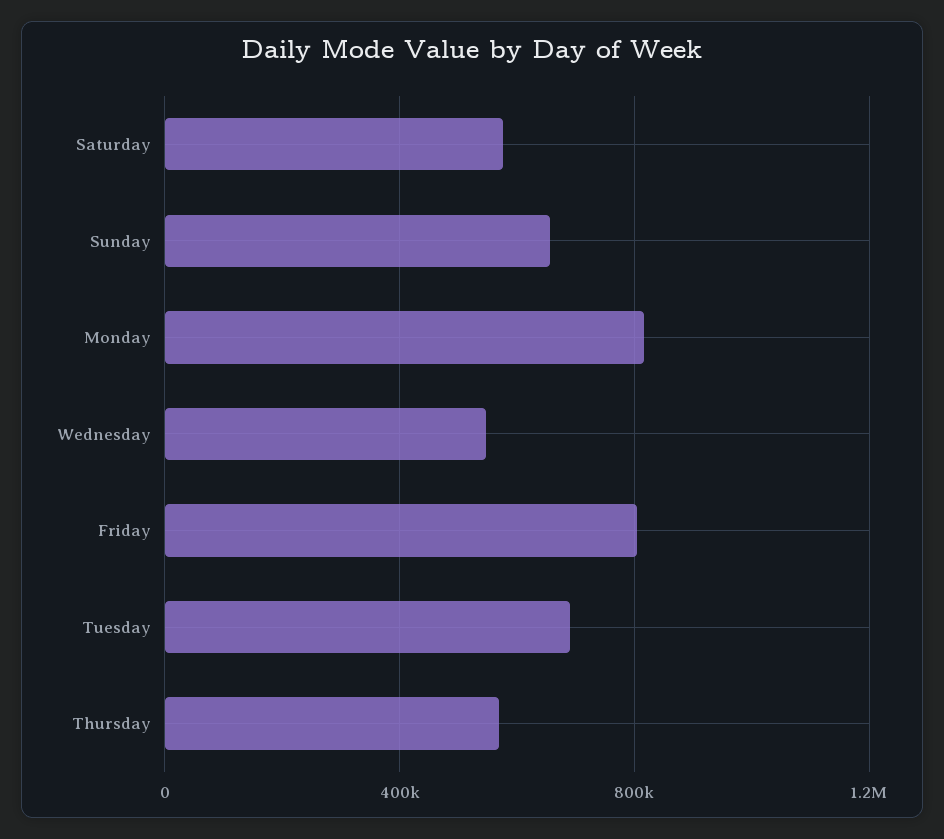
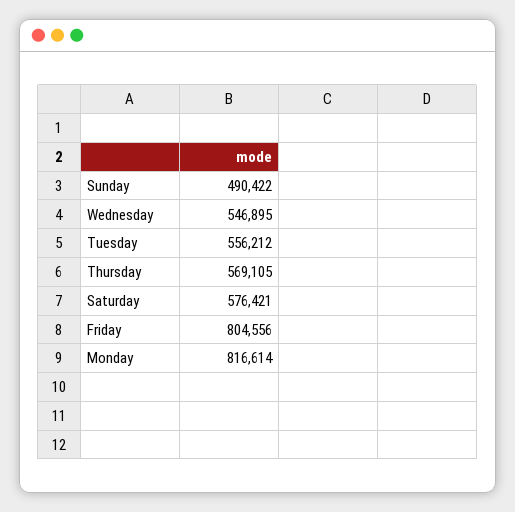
Sunday: 650000 -> 490422
Tuesday: 700000 -> 556212

